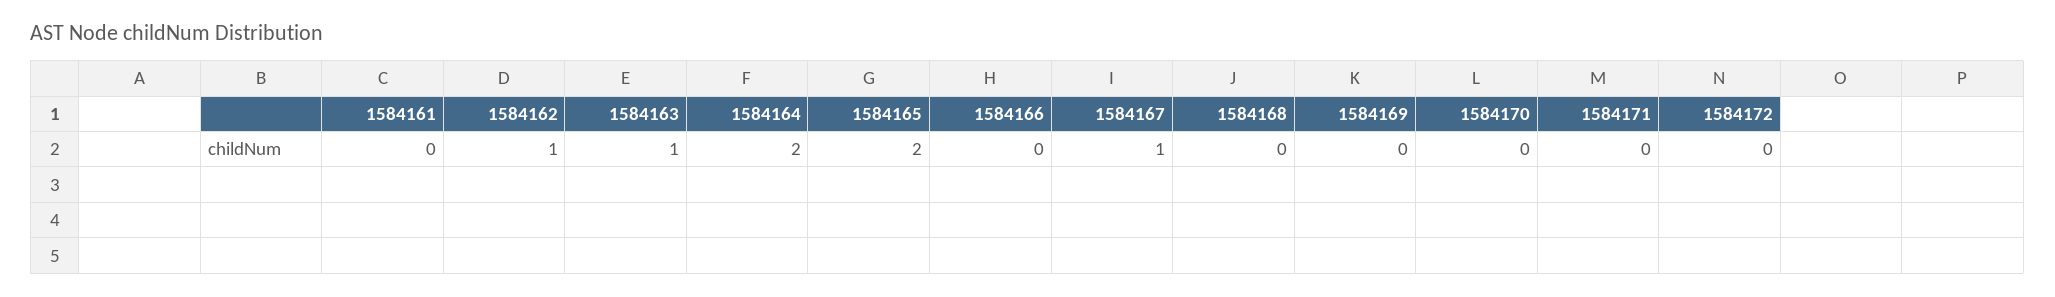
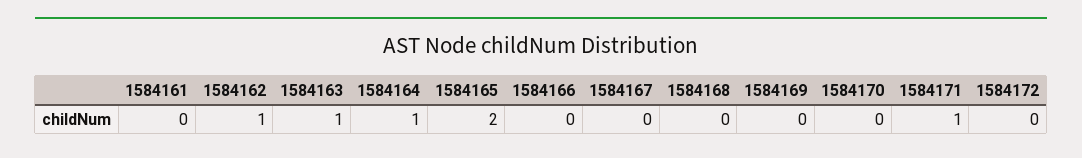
1584164: 2 -> 1
1584167: 1 -> 0
1584171: 0 -> 1

